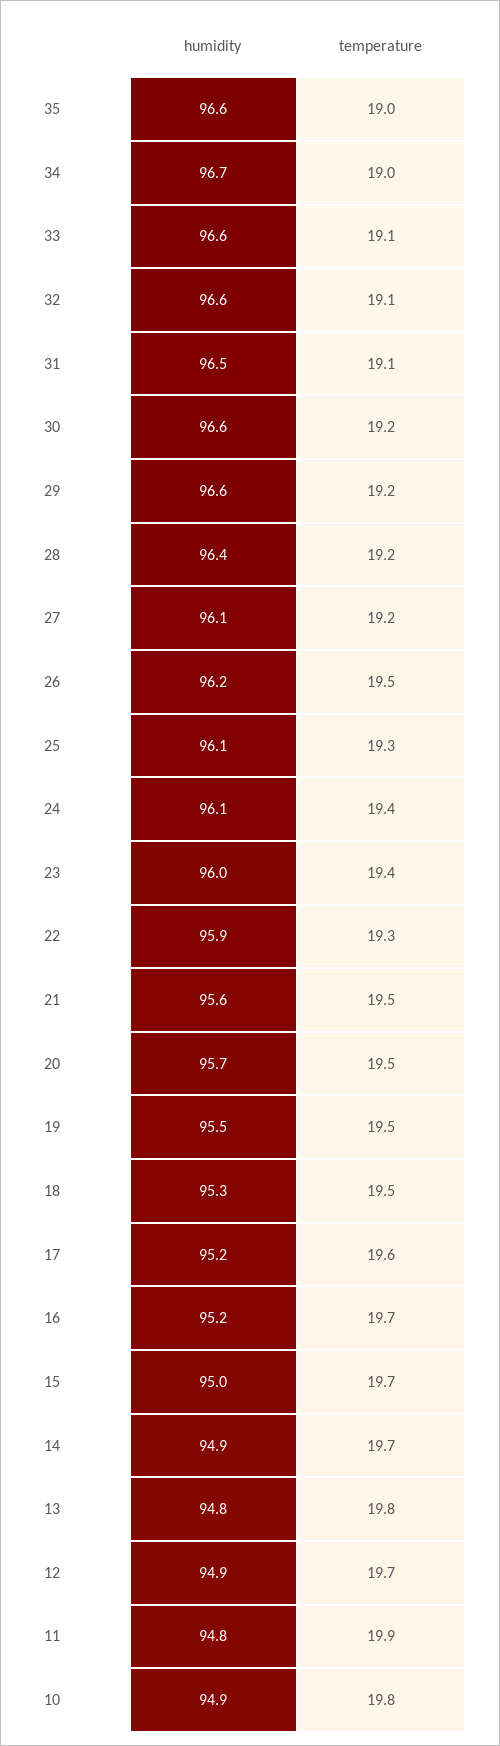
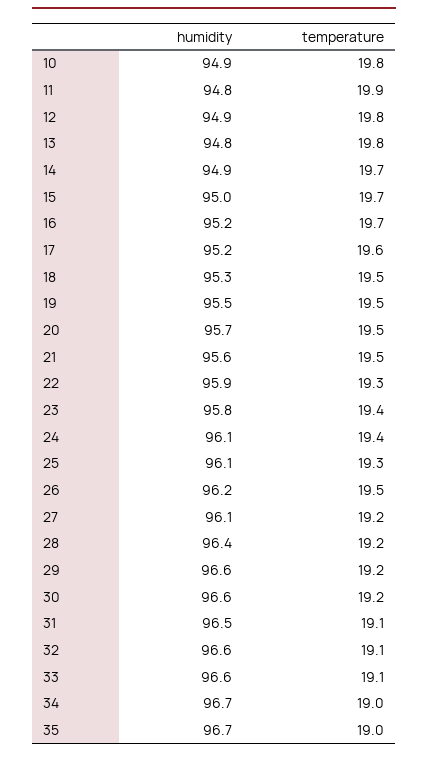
humidity, 35: 96.6 -> 96.7
humidity, 23: 96 -> 95.8
temperature, 12: 19.7 -> 19.8

